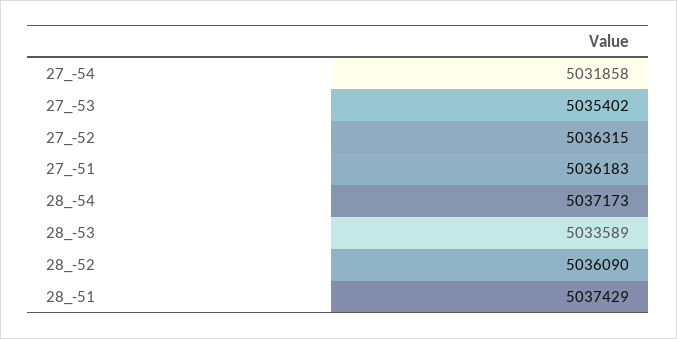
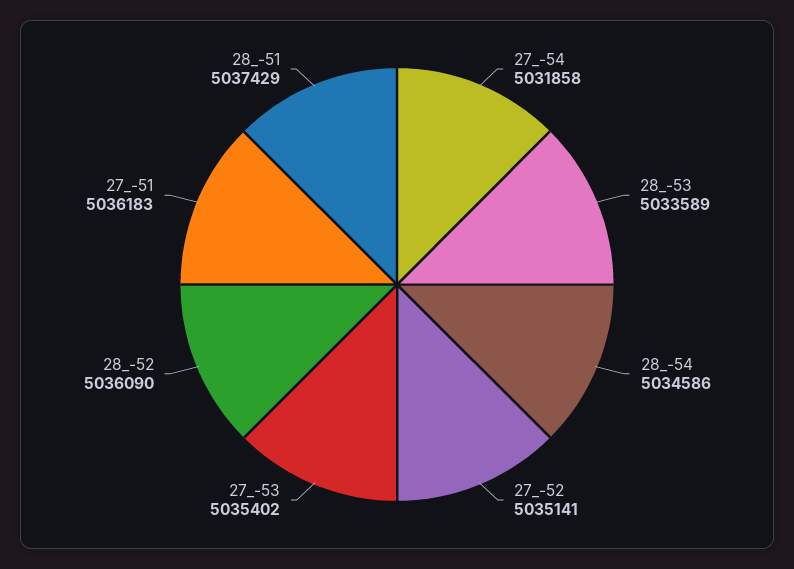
27_-52: 5036315 -> 5035141
28_-54: 5037173 -> 5034586

